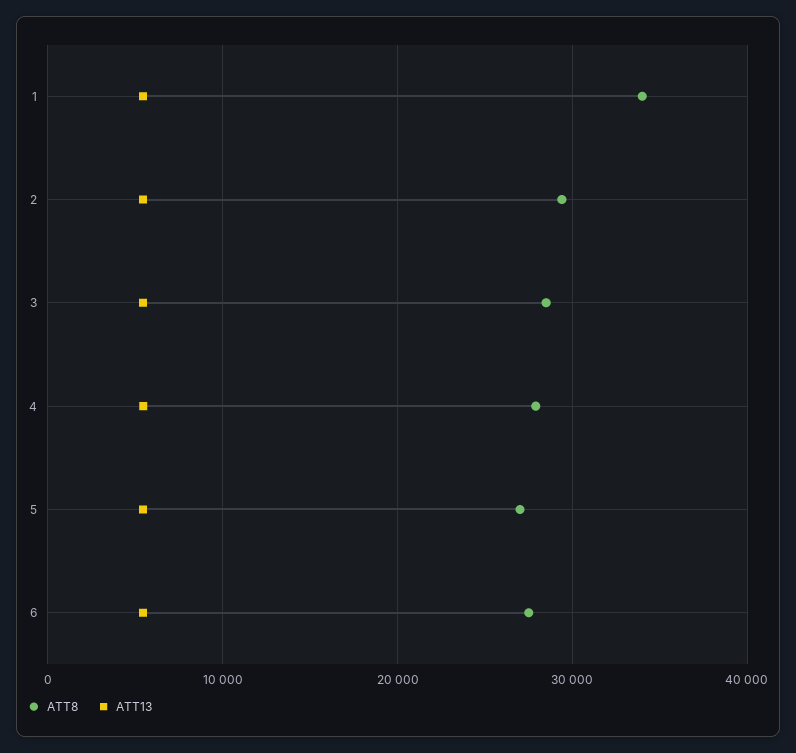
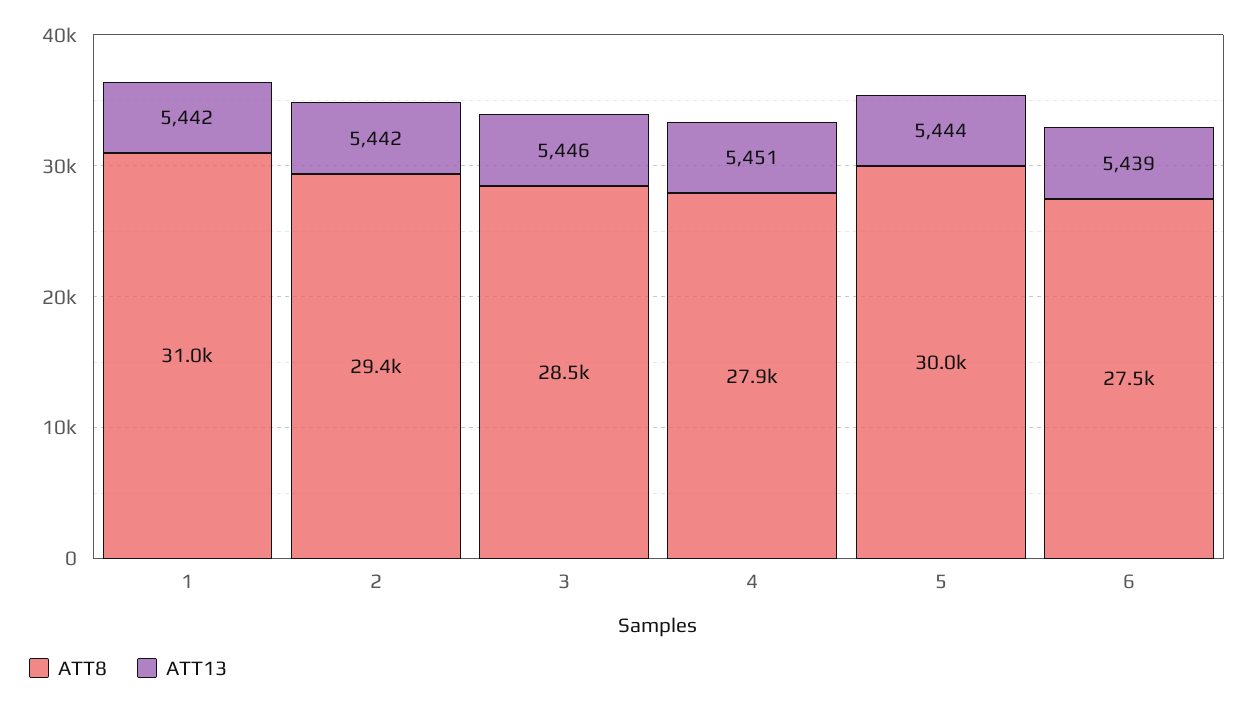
ATT8, 1: 34000 -> 31000
ATT8, 5: 27000 -> 30000

